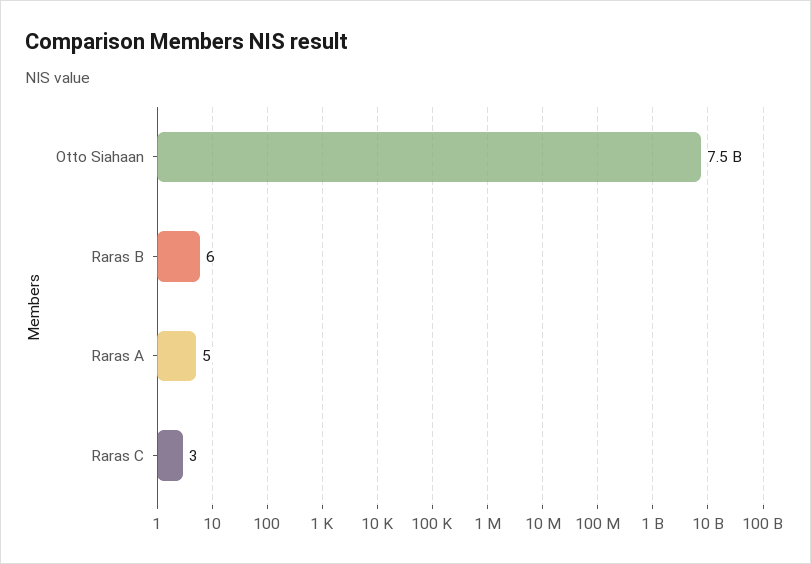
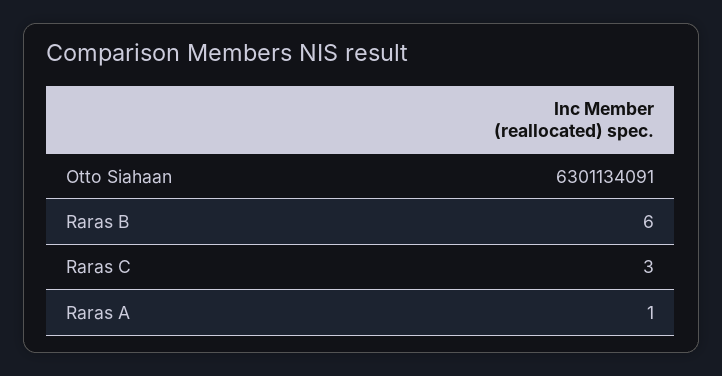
Otto Siahaan: 7500000000 -> 6301134091
Raras A: 5 -> 1

